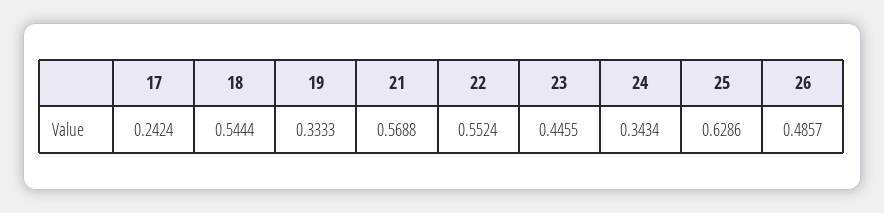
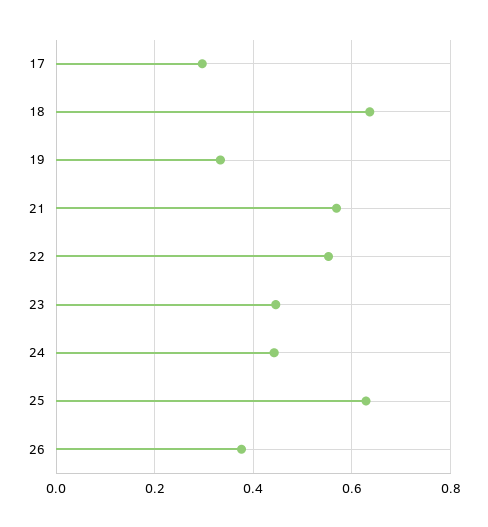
17: 0.2424 -> 0.3
18: 0.5444 -> 0.64
24: 0.3434 -> 0.44
26: 0.4857 -> 0.38

